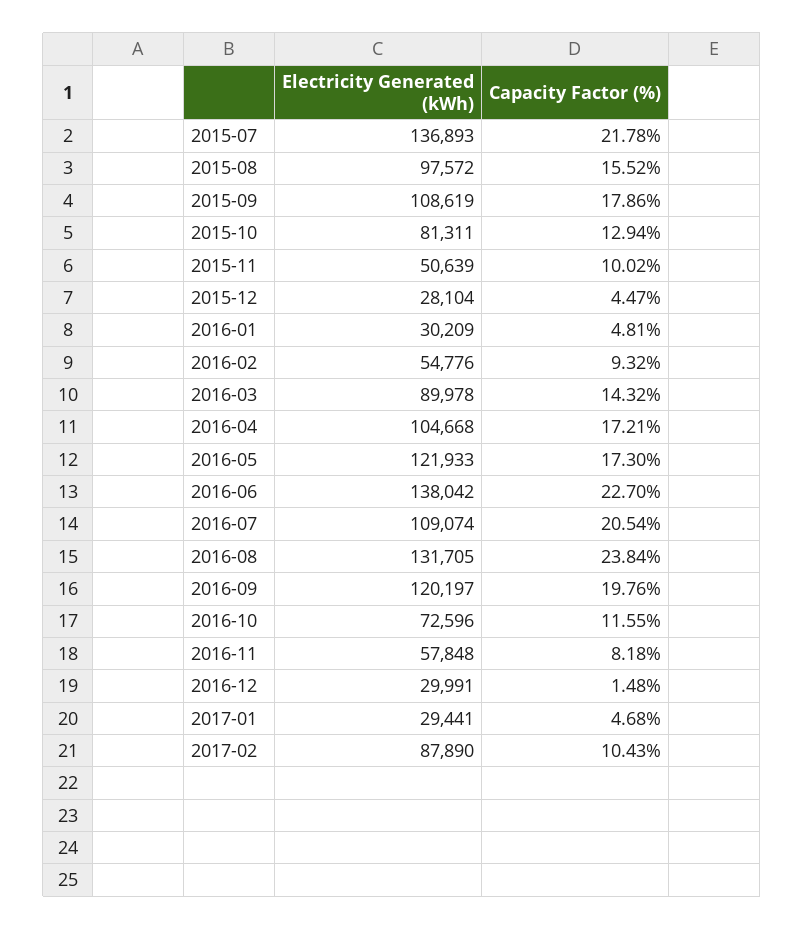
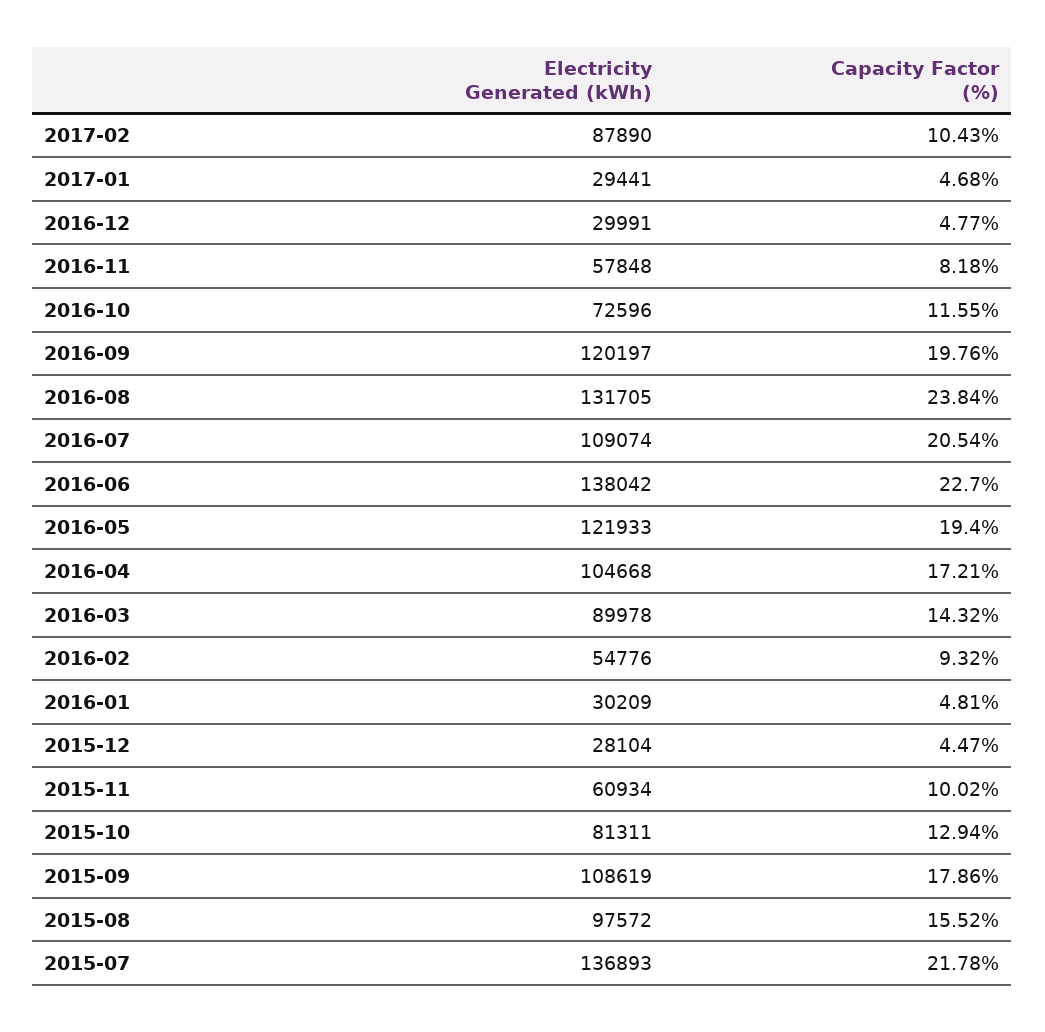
Electricity Generated (kWh), 2015-11: 50639 -> 60934
Capacity Factor (%), 2016-05: 17.3 -> 19.4
Capacity Factor (%), 2016-12: 1.48 -> 4.77

